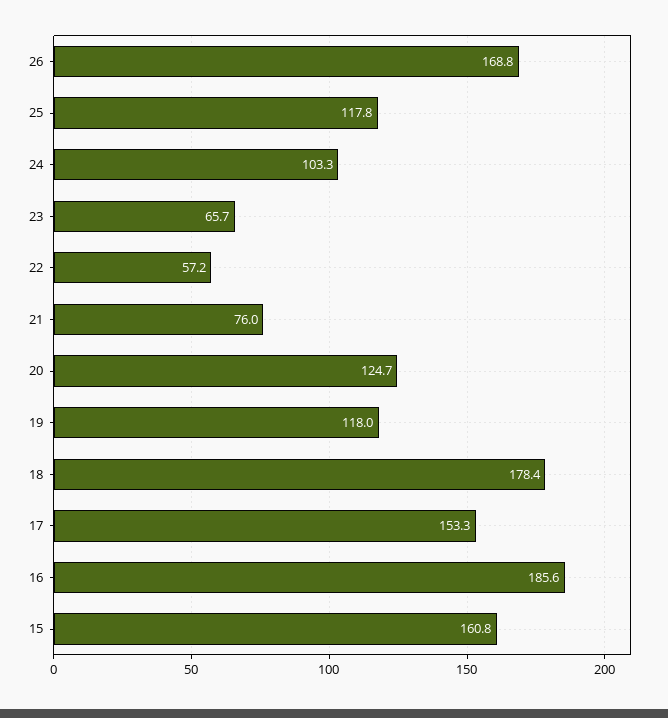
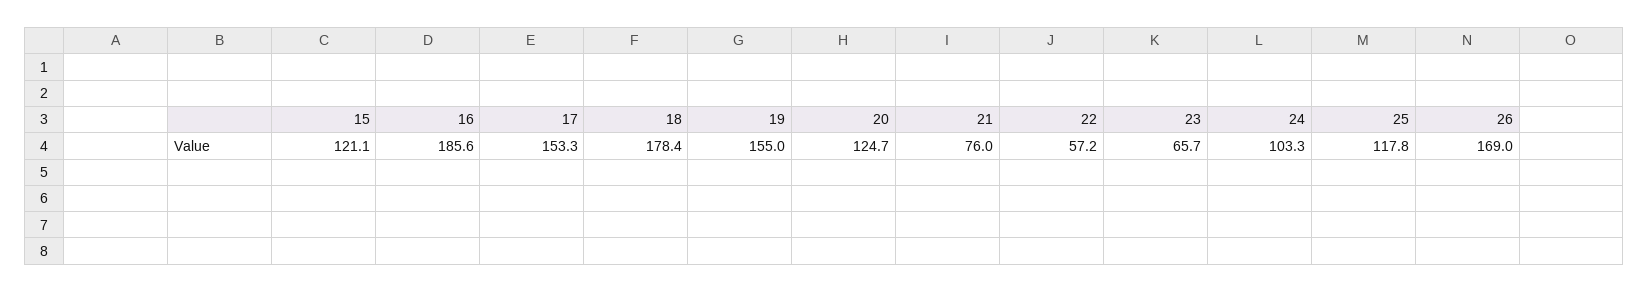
26: 168.8 -> 169
19: 118 -> 155
15: 160.8 -> 121.1

